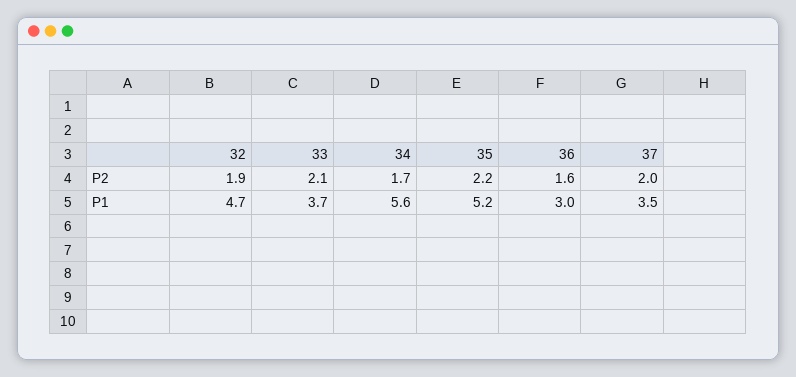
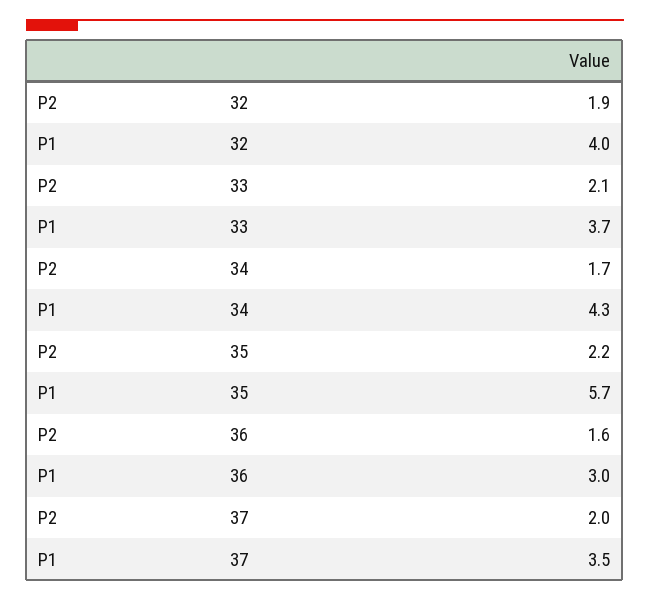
32, P1: 4.7 -> 4
34, P1: 5.6 -> 4.3
35, P1: 5.2 -> 5.7

